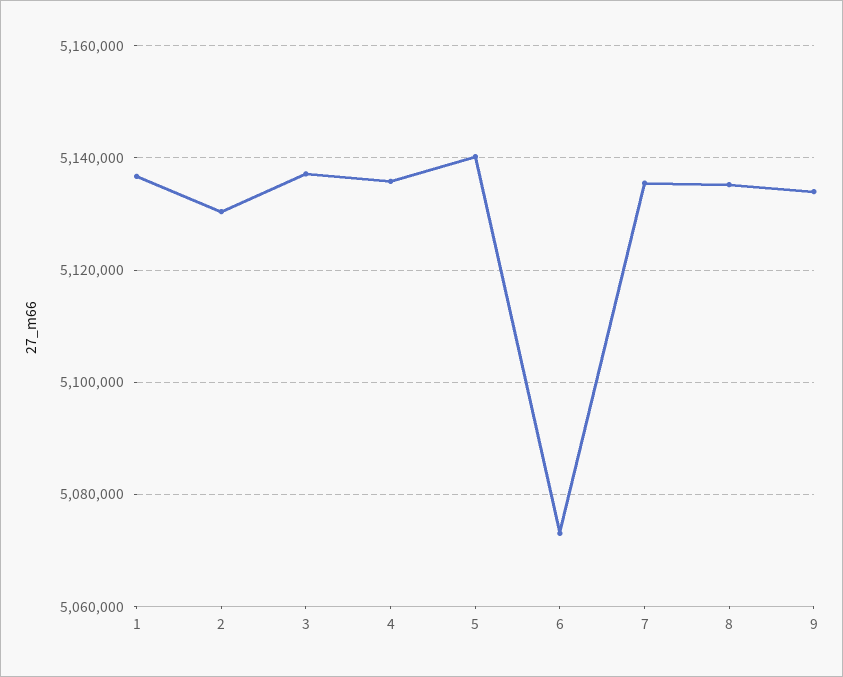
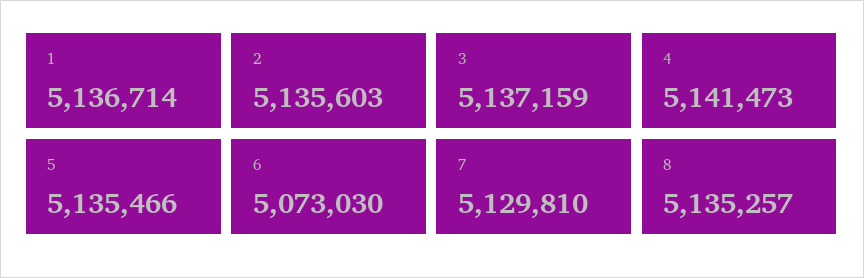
2: 5130000 -> 5135603
4: 5136000 -> 5141473
5: 5140000 -> 5135466
7: 5136000 -> 5129810
9: 5134000 -> none

